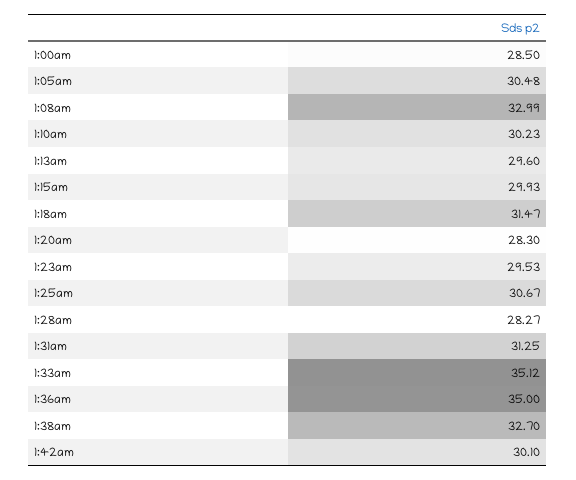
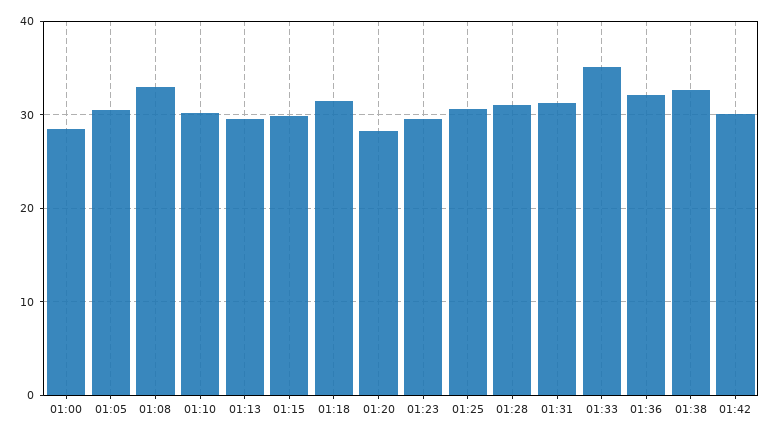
1:28am: 28.27 -> 31
1:36am: 35 -> 32

